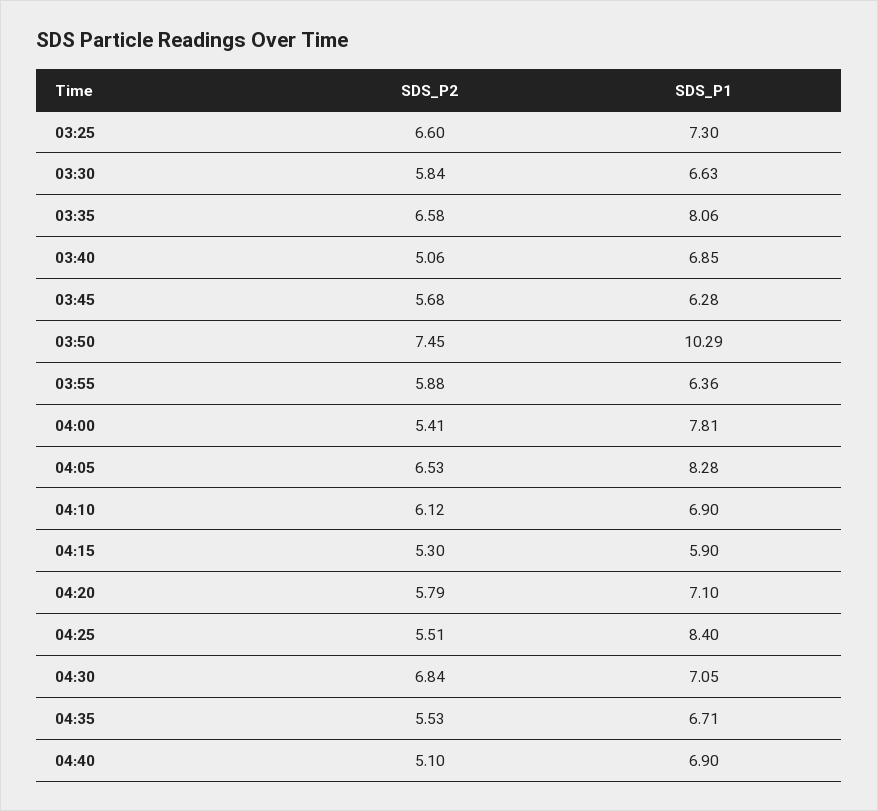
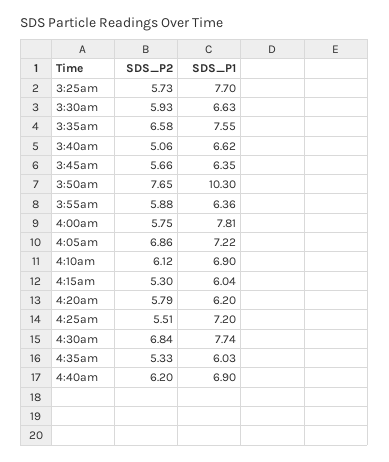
SDS_P2, 03:25: 6.6 -> 5.73
SDS_P1, 03:25: 7.3 -> 7.7
SDS_P2, 03:30: 5.84 -> 5.93
SDS_P1, 03:35: 8.06 -> 7.55
SDS_P1, 03:40: 6.85 -> 6.62
SDS_P2, 03:45: 5.68 -> 5.66
SDS_P1, 03:45: 6.28 -> 6.35
SDS_P2, 03:50: 7.45 -> 7.65
SDS_P1, 03:50: 10.29 -> 10.3
SDS_P2, 04:00: 5.41 -> 5.75
SDS_P2, 04:05: 6.53 -> 6.86
SDS_P1, 04:05: 8.28 -> 7.22
SDS_P1, 04:15: 5.9 -> 6.04
SDS_P1, 04:20: 7.1 -> 6.2
SDS_P1, 04:25: 8.4 -> 7.2
SDS_P1, 04:30: 7.05 -> 7.74
SDS_P2, 04:35: 5.53 -> 5.33
SDS_P1, 04:35: 6.71 -> 6.03
SDS_P2, 04:40: 5.1 -> 6.2

